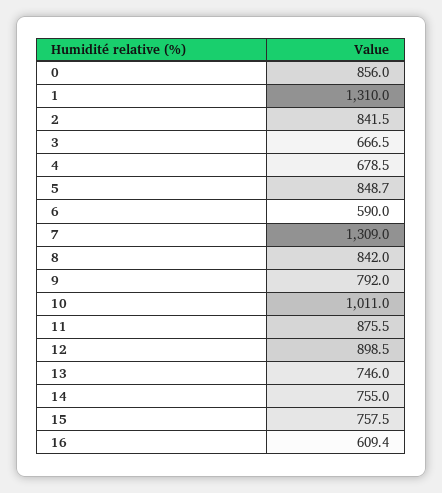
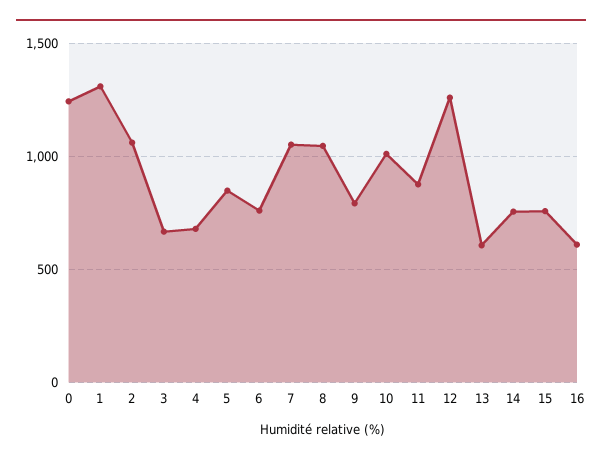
0: 856 -> 1250
2: 841.5 -> 1050
6: 590 -> 750
7: 1309 -> 1050
8: 842 -> 1050
12: 898.5 -> 1250
13: 746 -> 600

